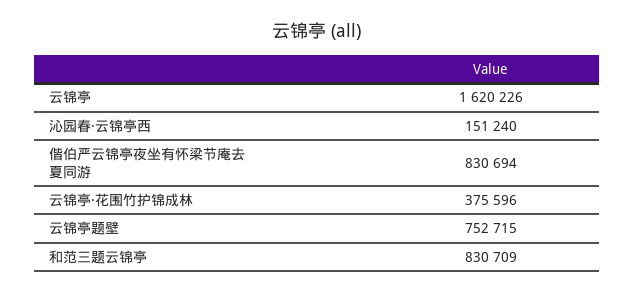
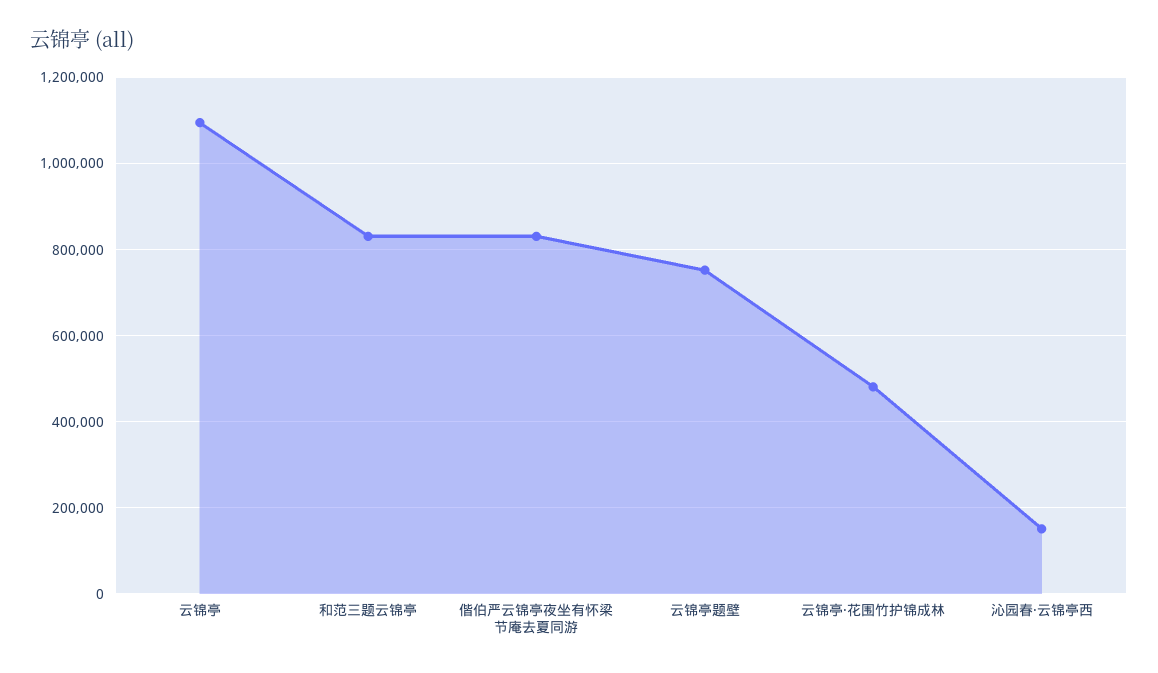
云锦亭: 1620226 -> 1100000
云锦亭·花围竹护锦成林: 375596 -> 480000

